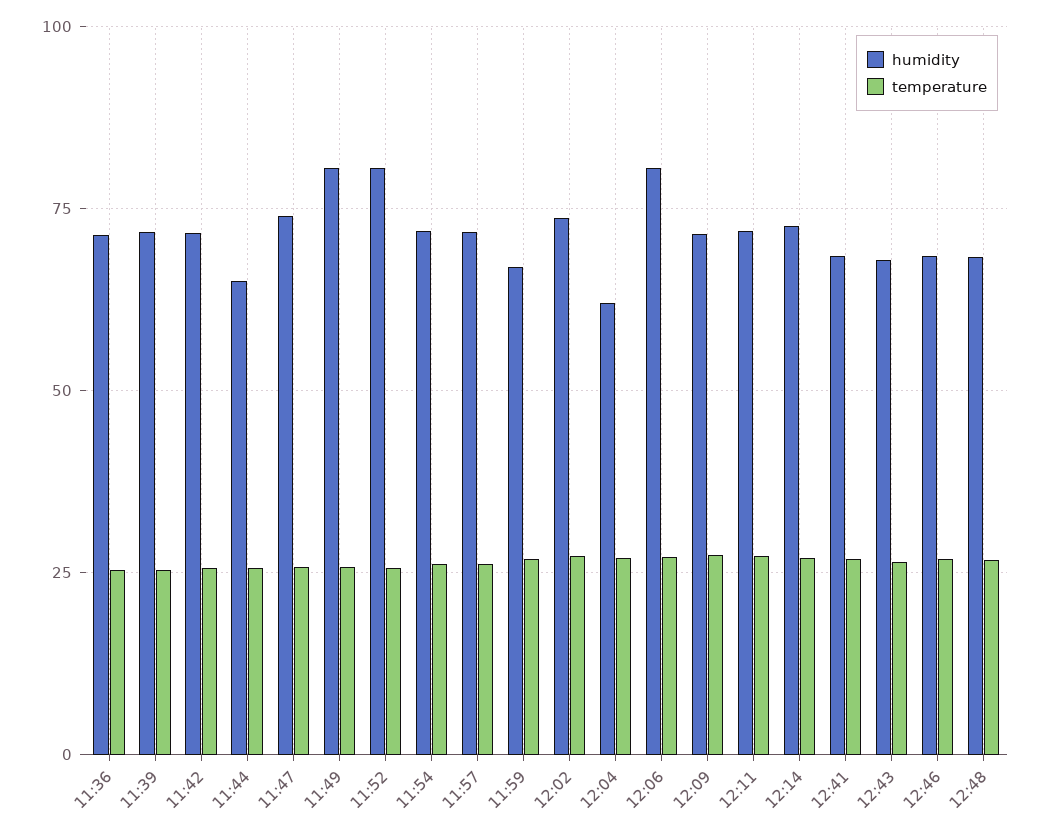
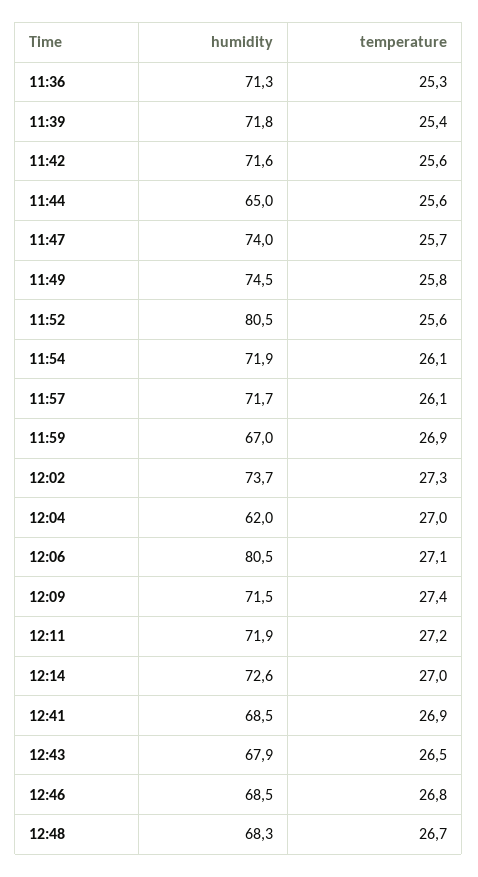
humidity, 11:49: 80 -> 74.5

